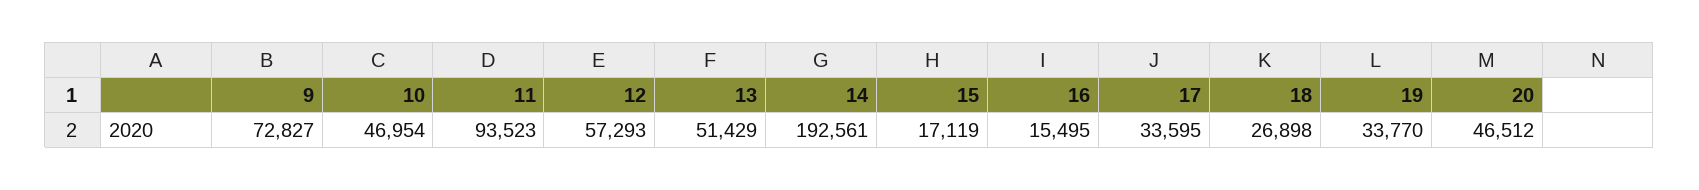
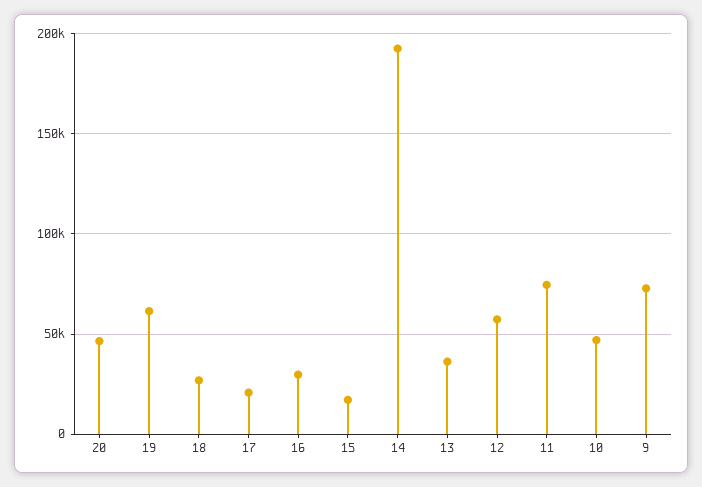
11: 93523 -> 75000
13: 51429 -> 35000
16: 15495 -> 30000
17: 33595 -> 20000
19: 33770 -> 60000

